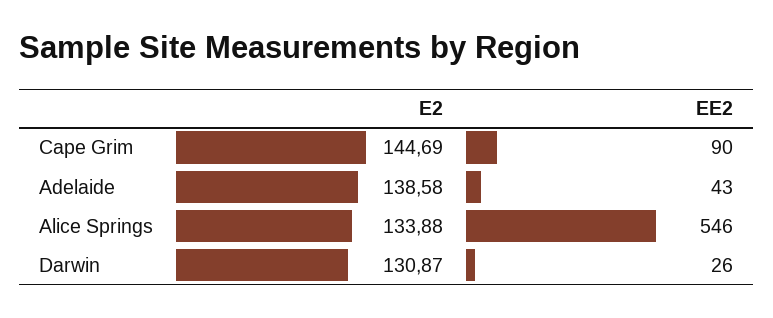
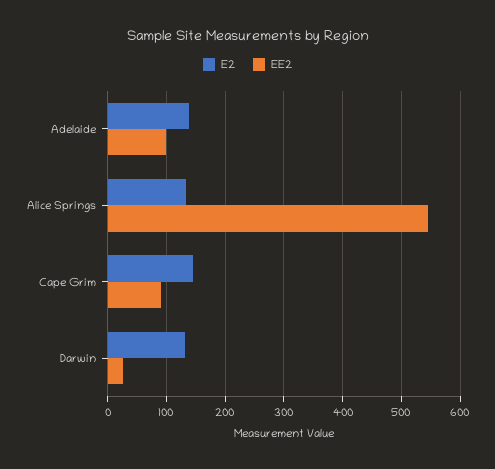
EE2, Adelaide: 43 -> 100

